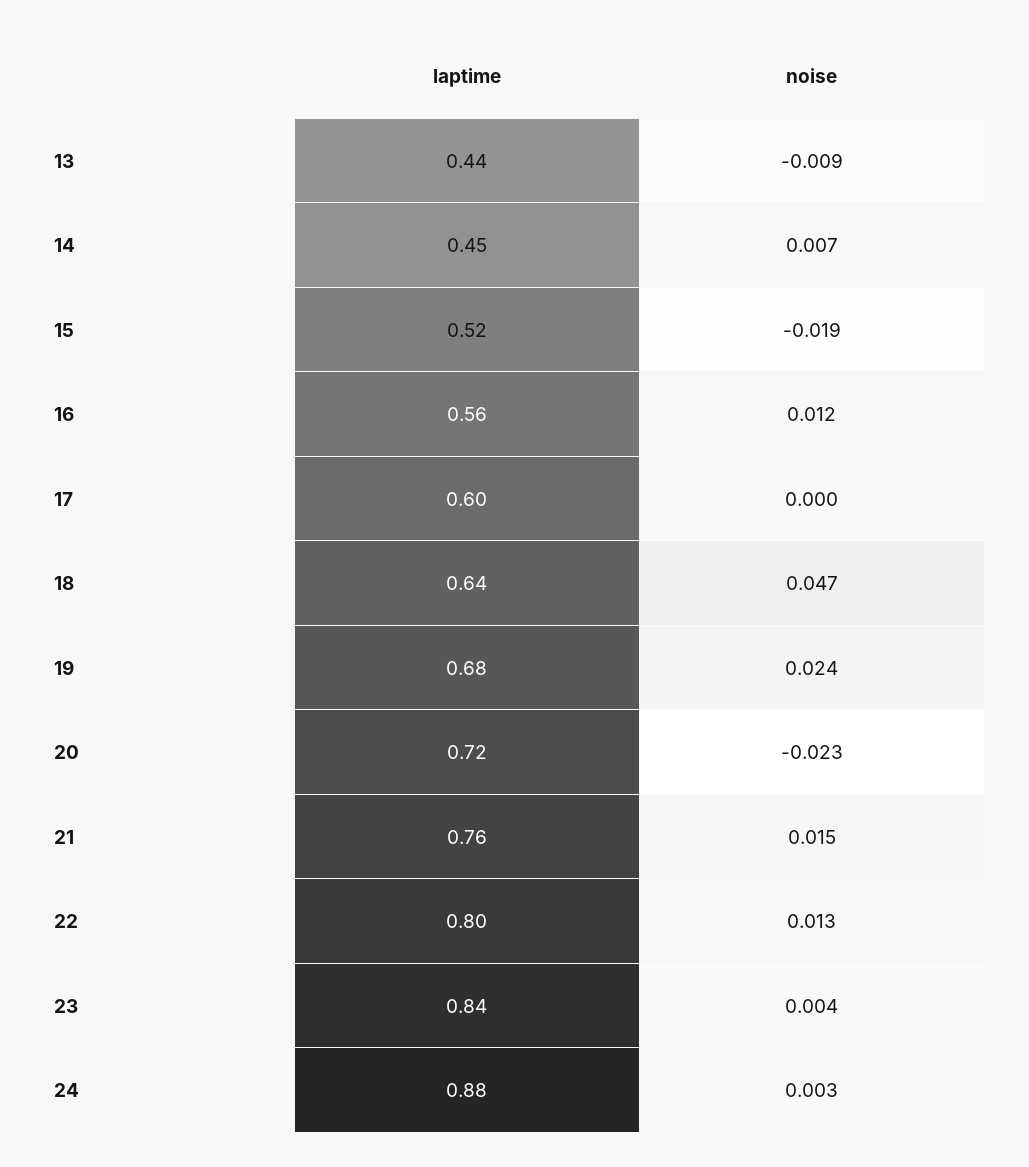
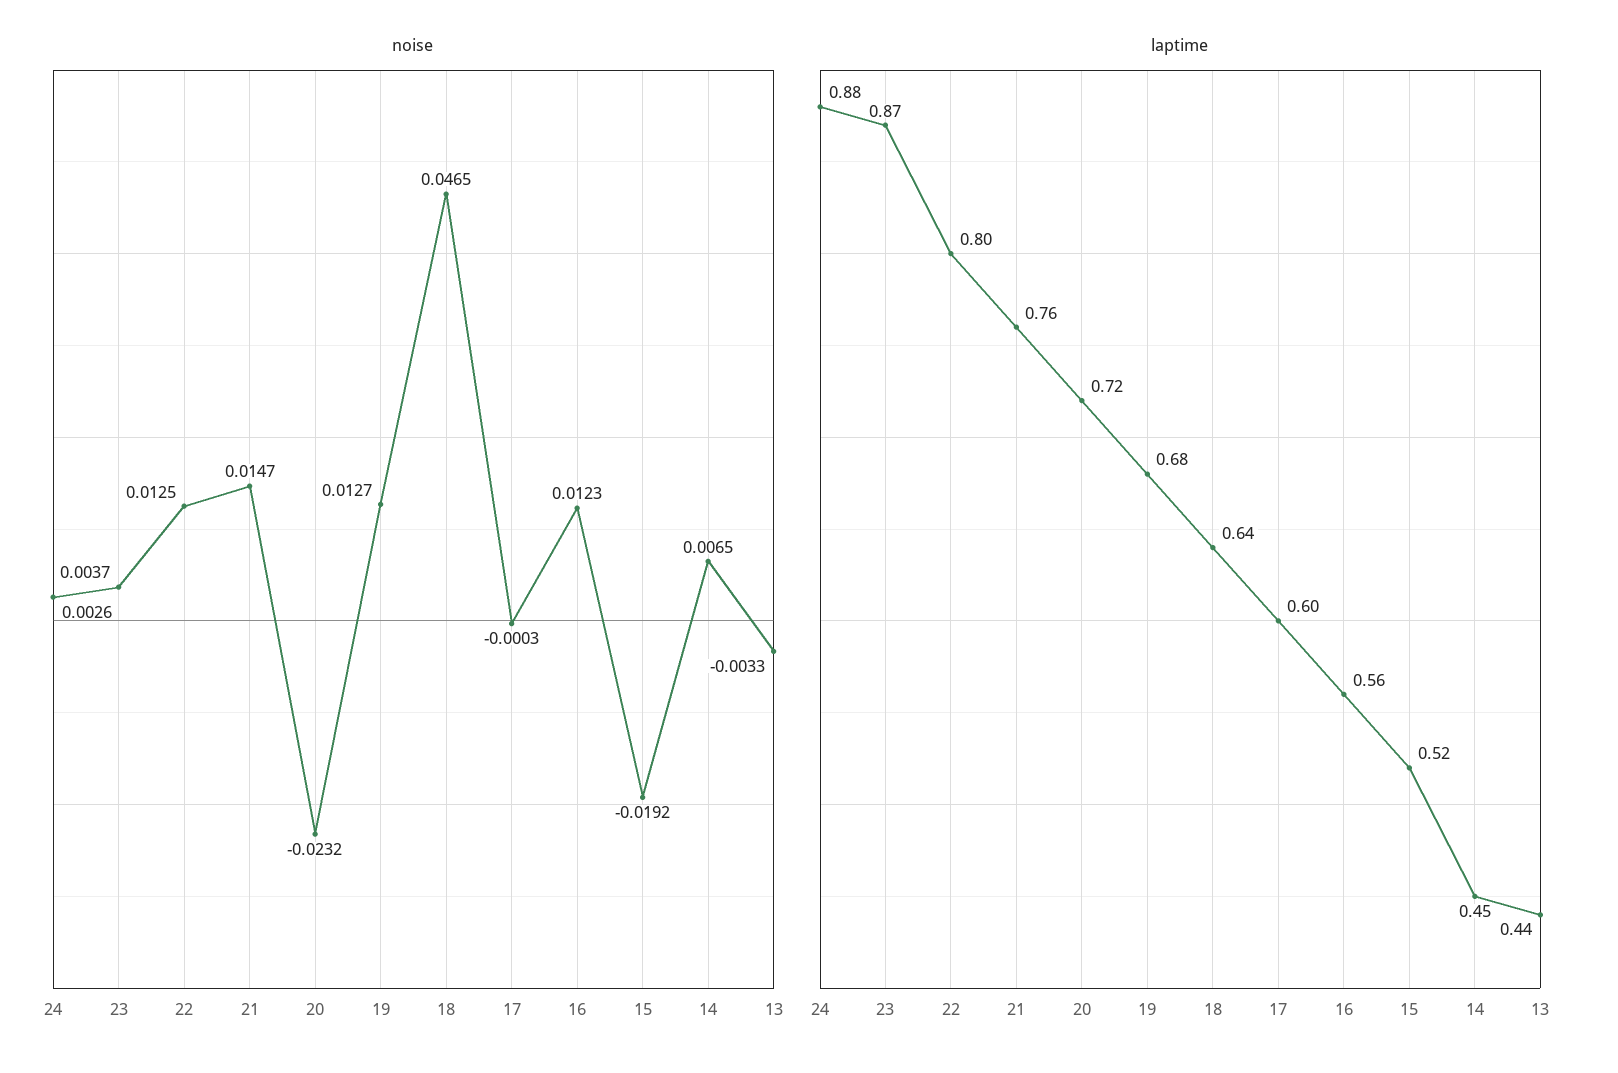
noise, 13: -0.009 -> -0.0033
noise, 19: 0.024 -> 0.0127
laptime, 23: 0.84 -> 0.87

